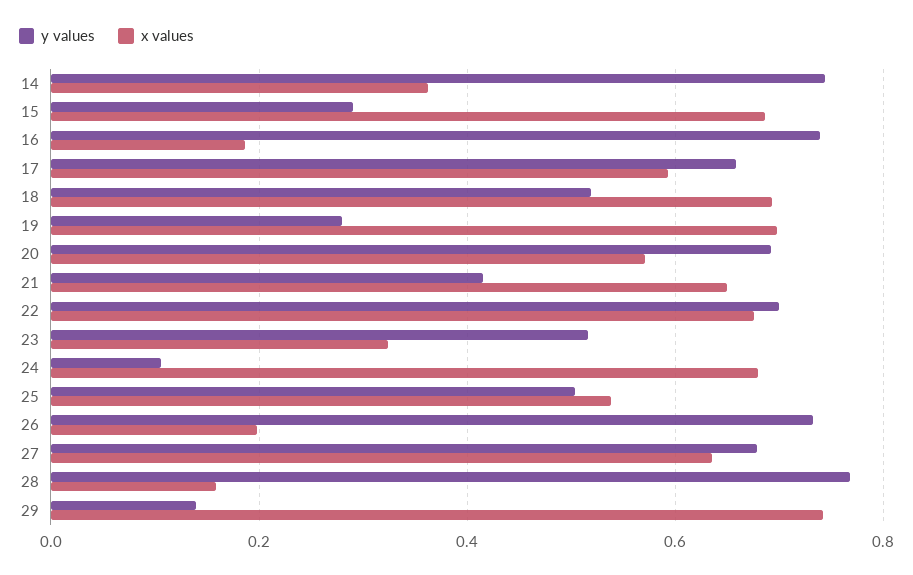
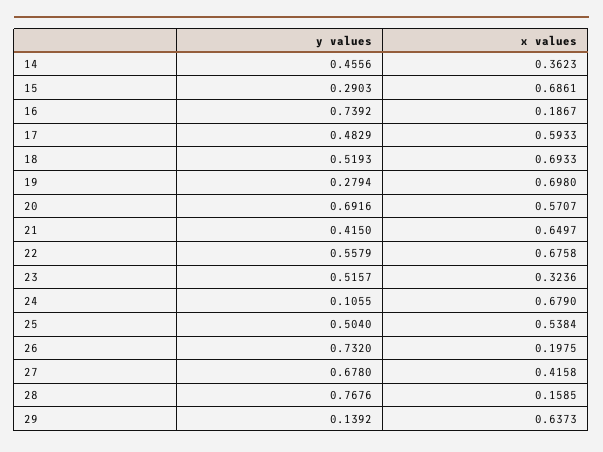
y values, 14: 0.74 -> 0.4556
y values, 17: 0.66 -> 0.4829
y values, 22: 0.7 -> 0.5579
x values, 27: 0.64 -> 0.4158
x values, 29: 0.74 -> 0.6373

